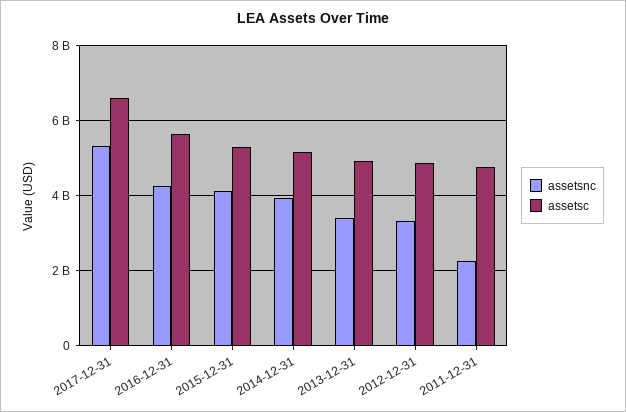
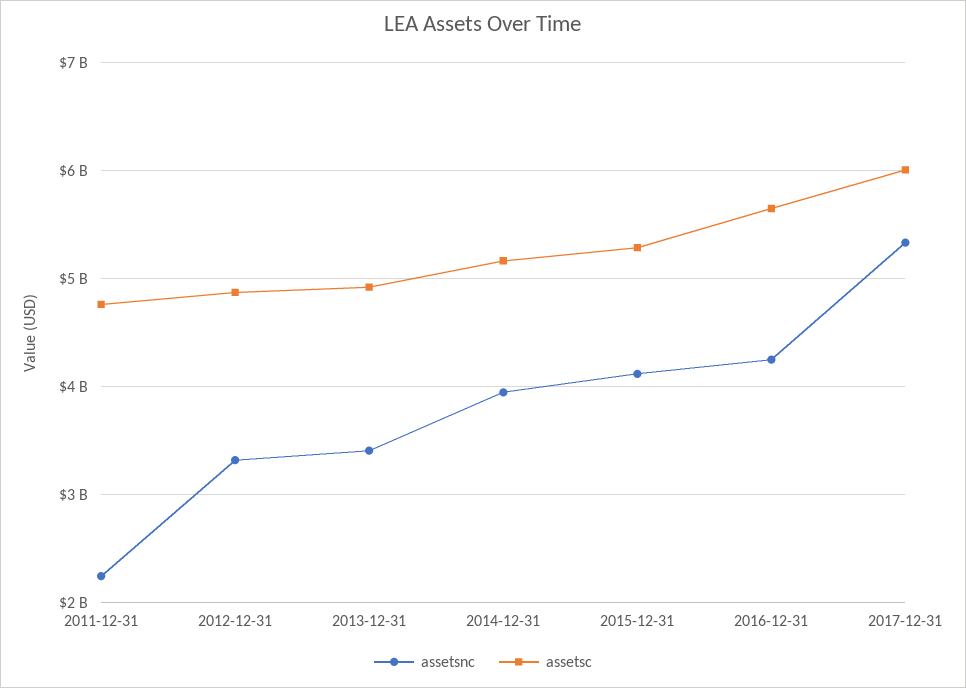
assetsc, 2017-12-31: 6600000000 -> 6000000000

